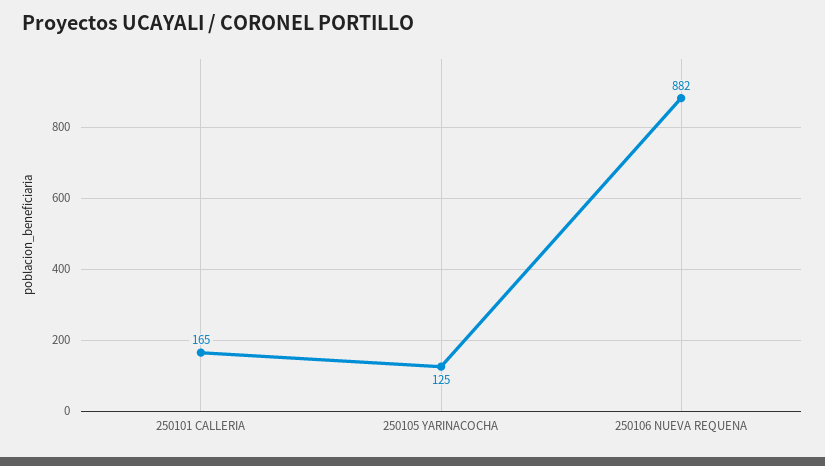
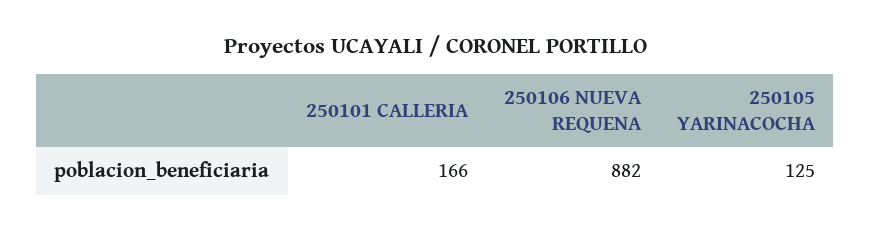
250101 CALLERIA: 165 -> 166

